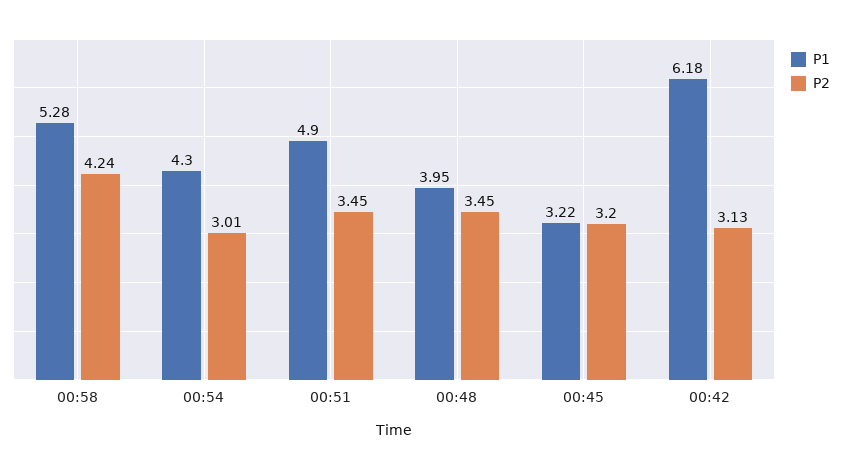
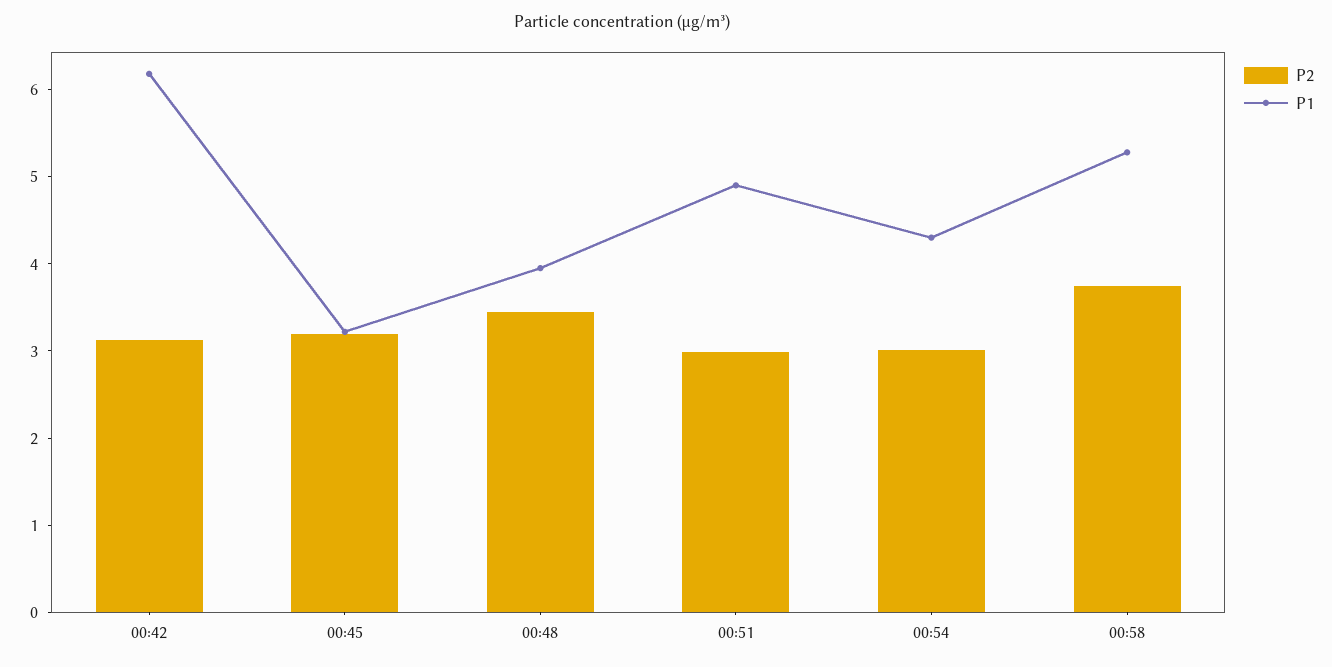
P2, 00:58: 4.24 -> 3.8
P2, 00:51: 3.45 -> 3

